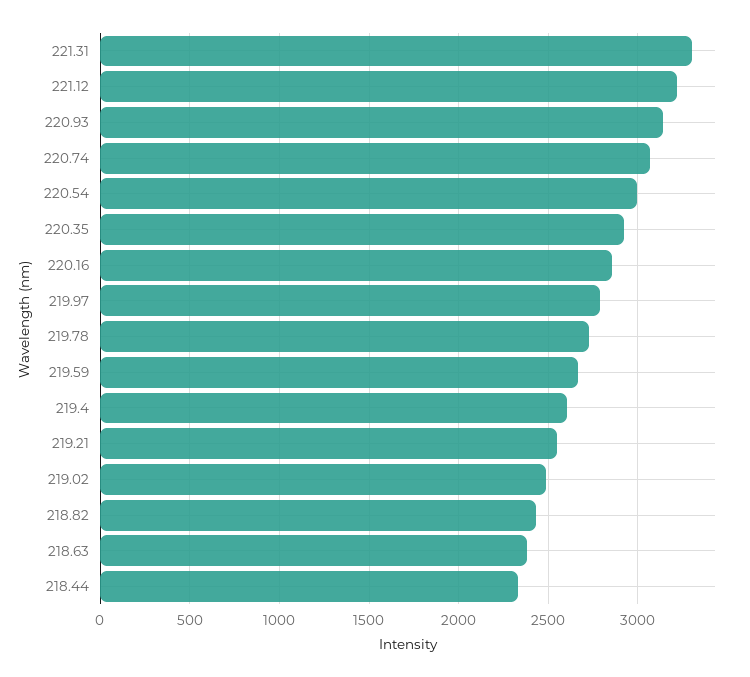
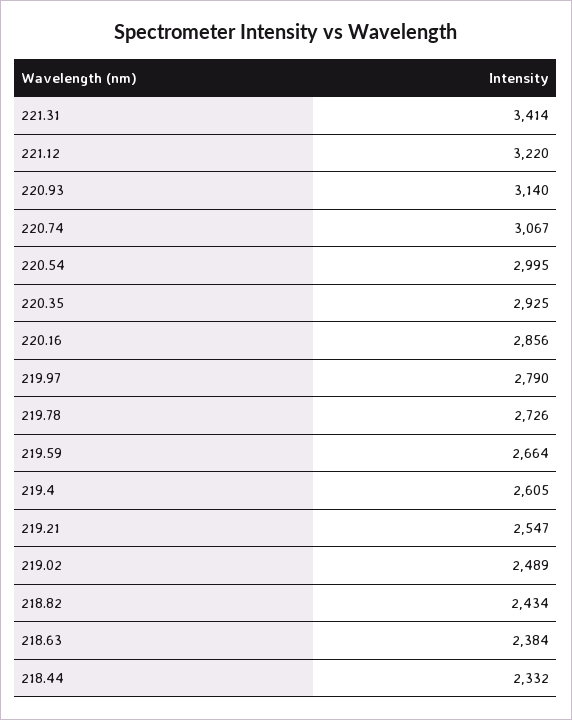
221.31: 3300 -> 3414

